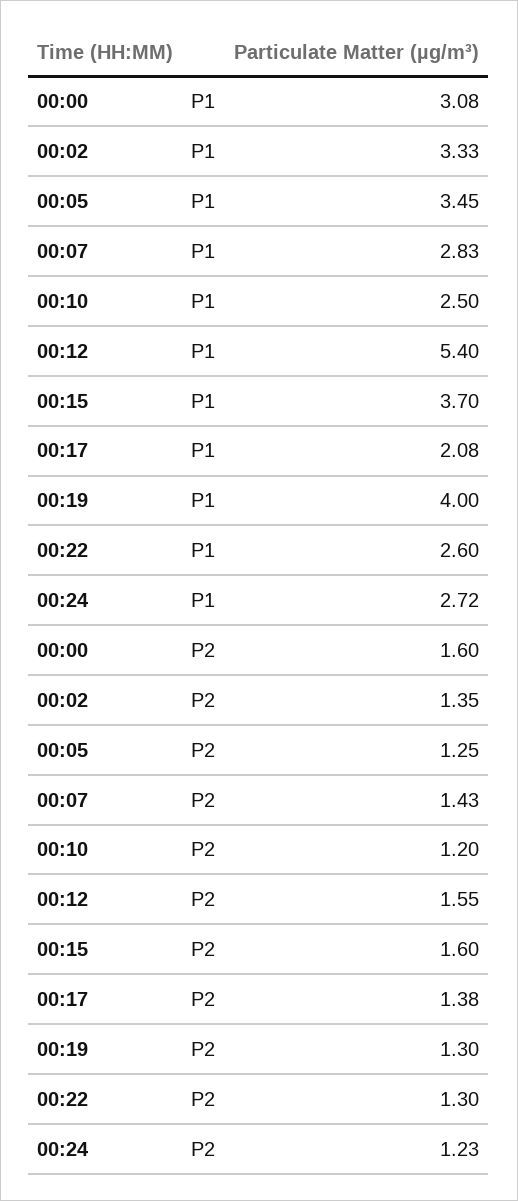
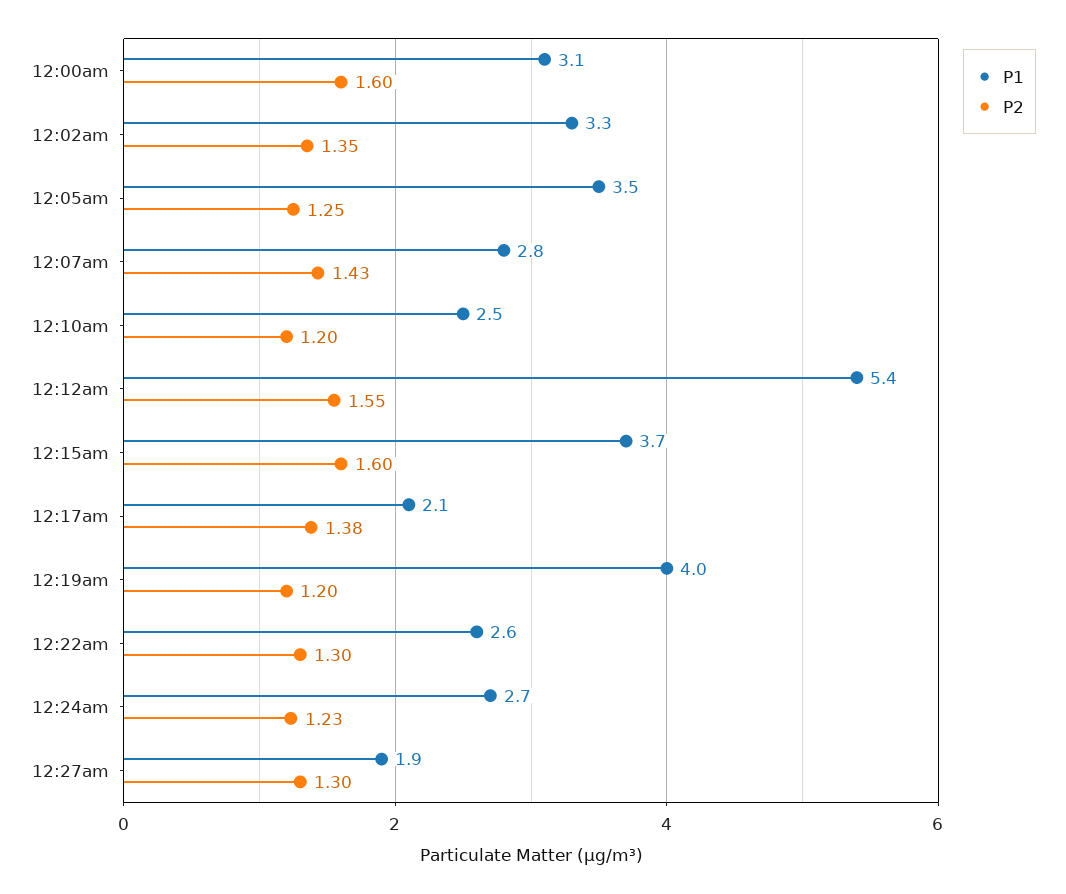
P2, 00:19: 1.3 -> 1.2
P1, 12:27am: none -> 1.9
P2, 12:27am: none -> 1.3

